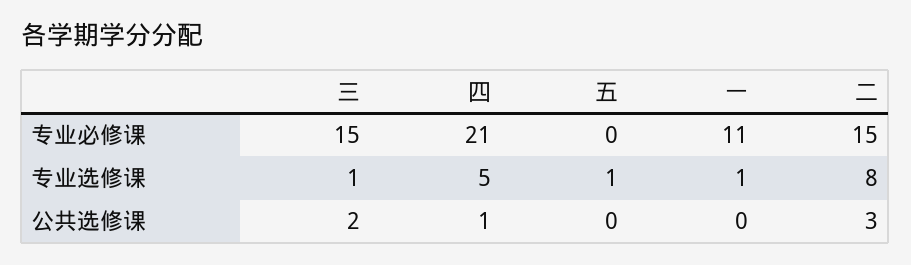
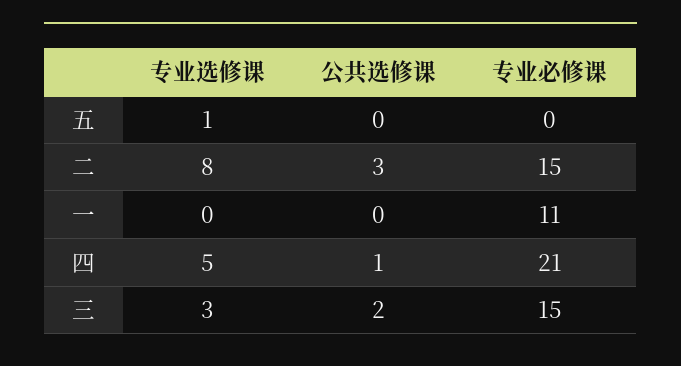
三, 专业选修课: 1 -> 3
一, 专业选修课: 1 -> 0

